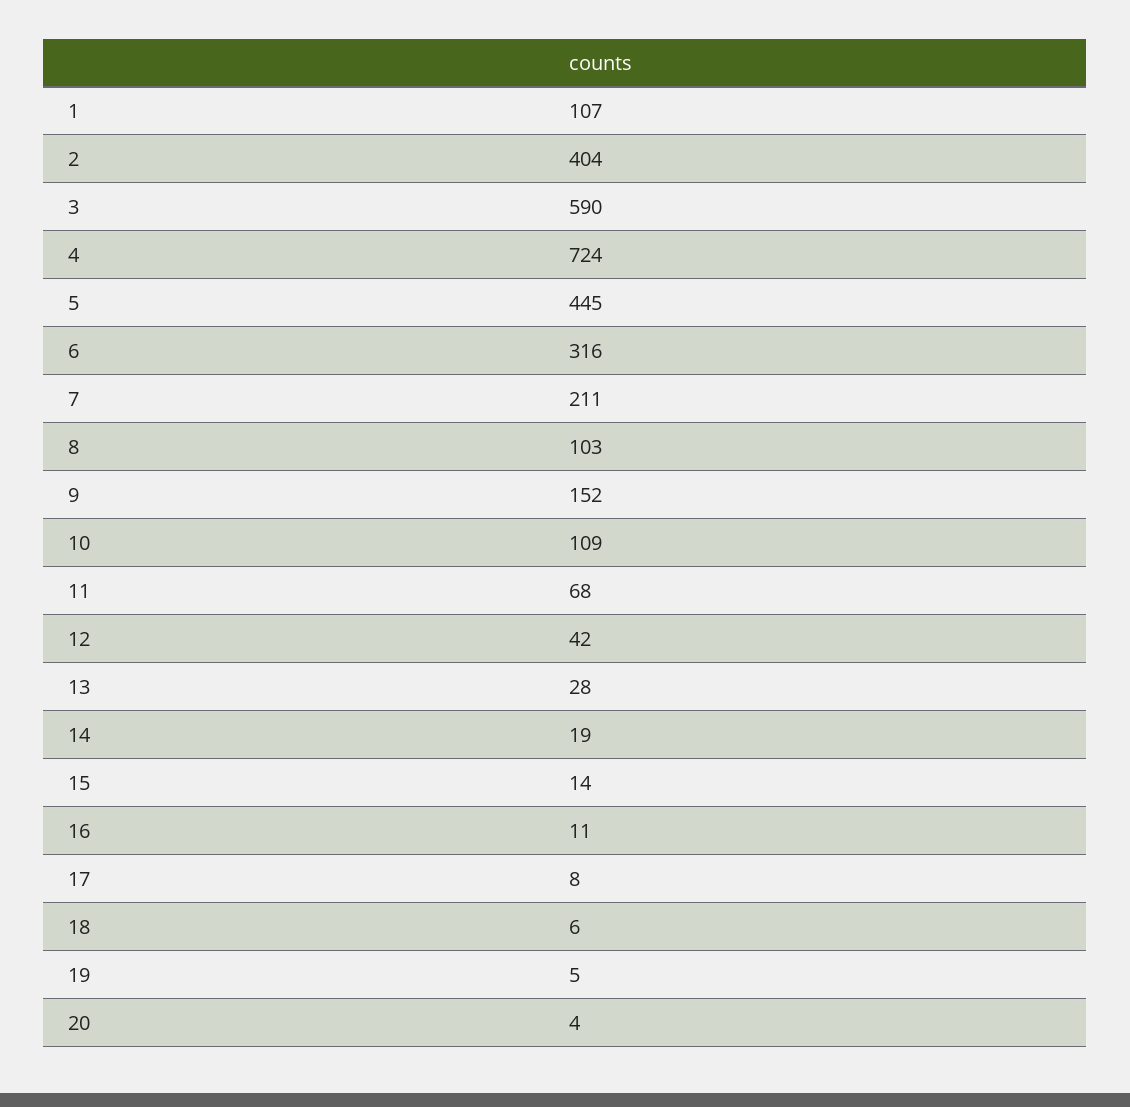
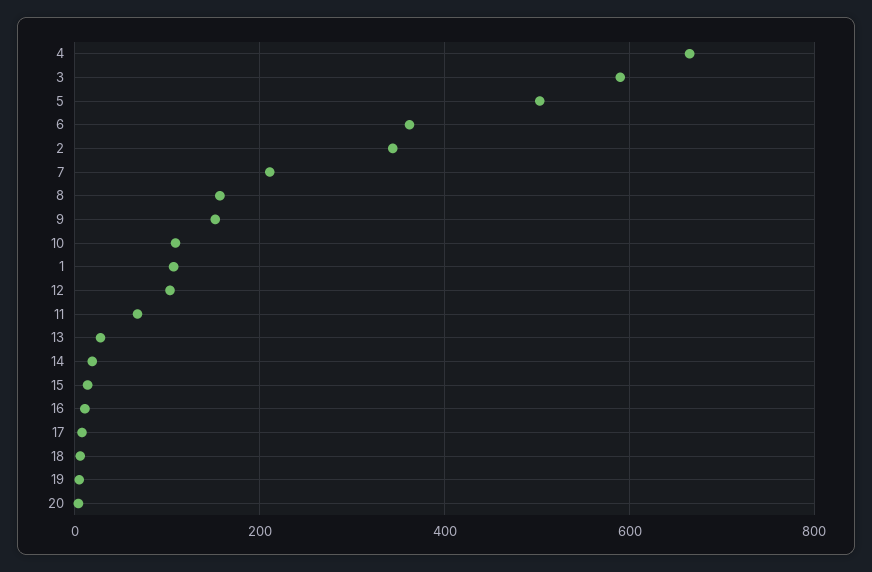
2: 404 -> 340
4: 724 -> 660
5: 445 -> 500
6: 316 -> 360
8: 103 -> 160
12: 42 -> 100

